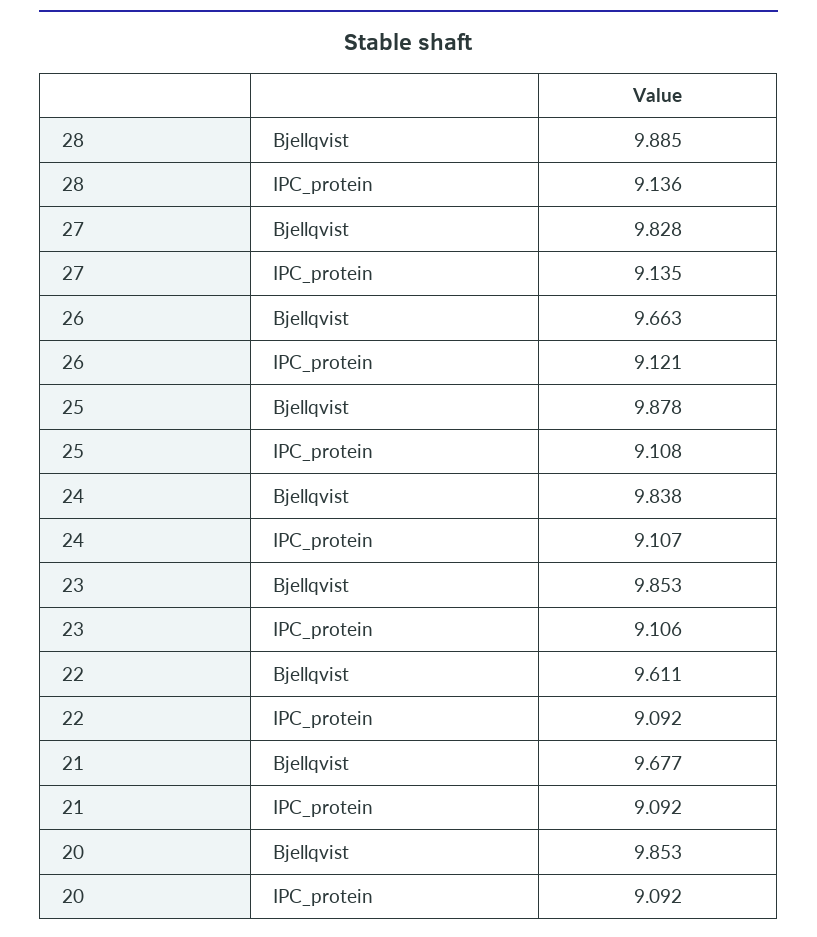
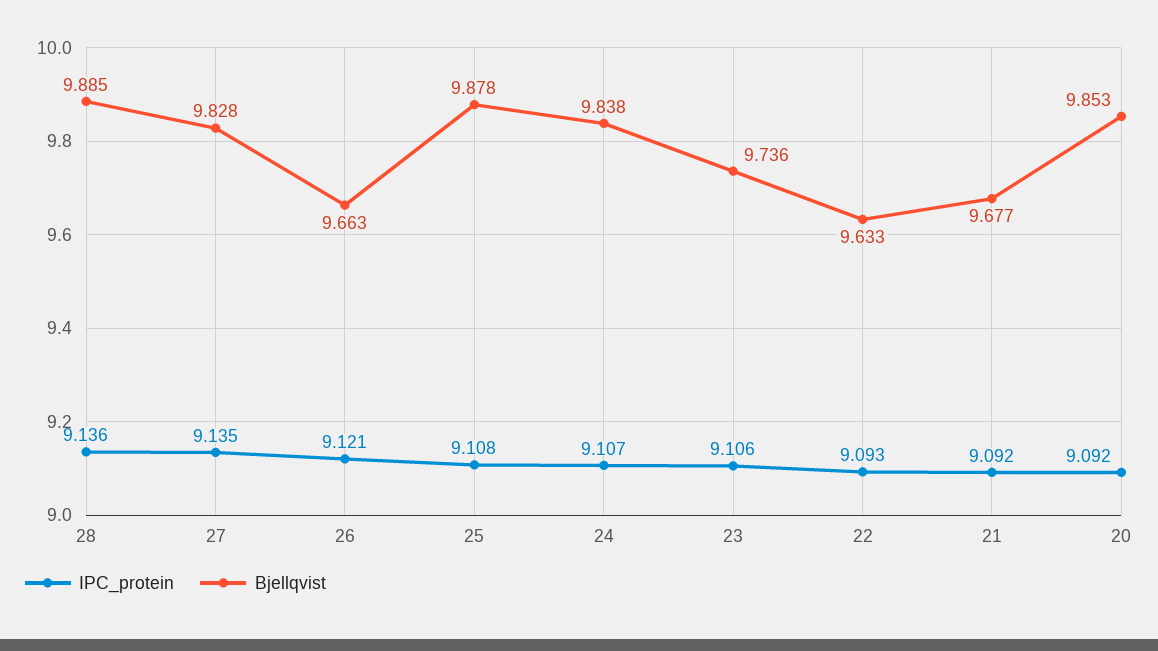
Bjellqvist, 23: 9.853 -> 9.736
Bjellqvist, 22: 9.611 -> 9.633
IPC_protein, 22: 9.092 -> 9.093

